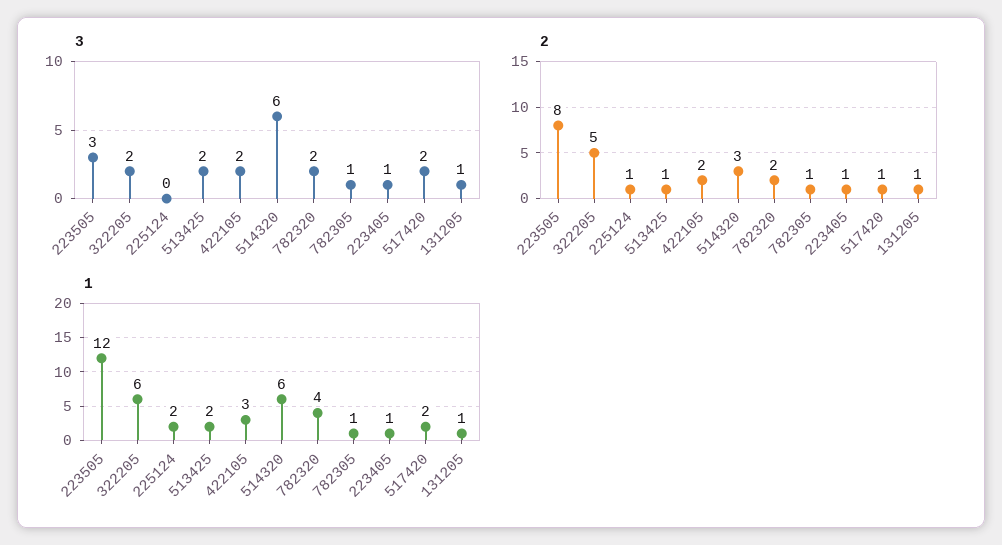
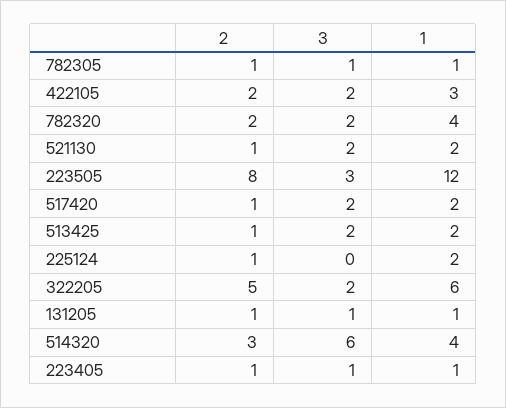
1, 514320: 6 -> 4
2, 521130: none -> 1
3, 521130: none -> 2
1, 521130: none -> 2

